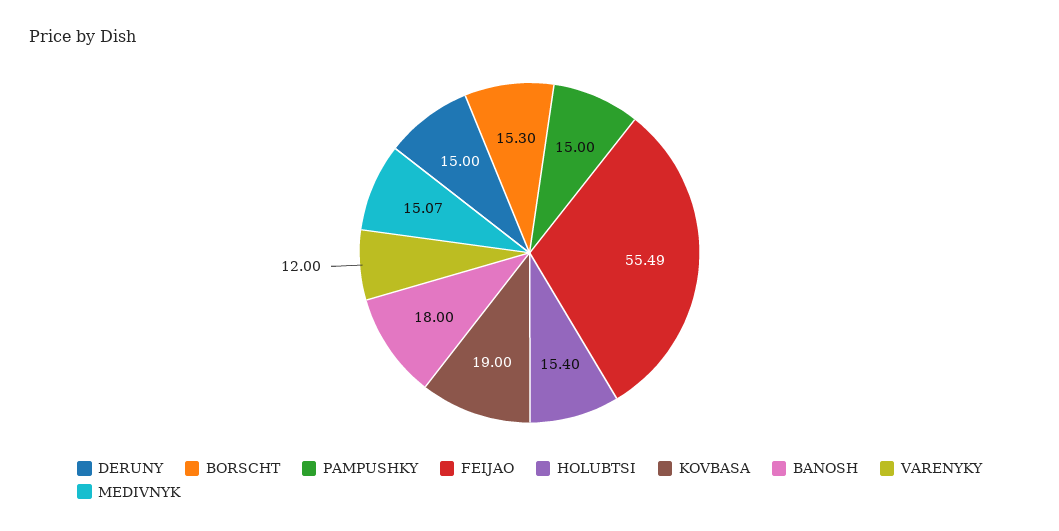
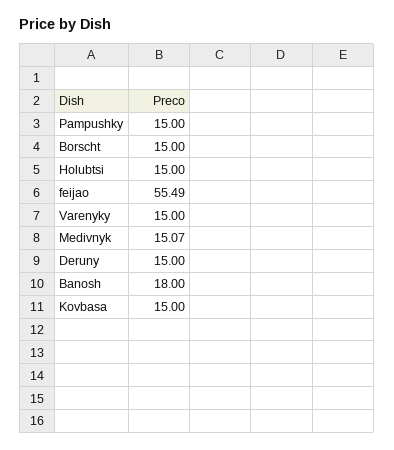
BORSCHT: 15.3 -> 15
HOLUBTSI: 15.4 -> 15
KOVBASA: 19 -> 15
VARENYKY: 12 -> 15

